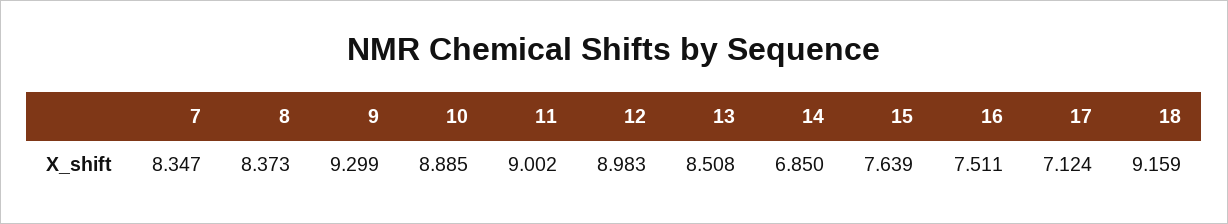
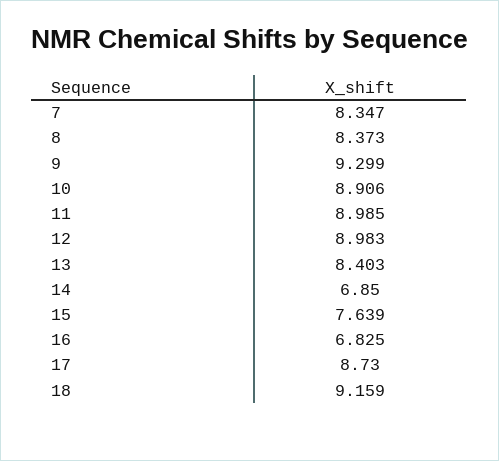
10: 8.885 -> 8.906
11: 9.002 -> 8.985
13: 8.508 -> 8.403
16: 7.511 -> 6.825
17: 7.124 -> 8.73

